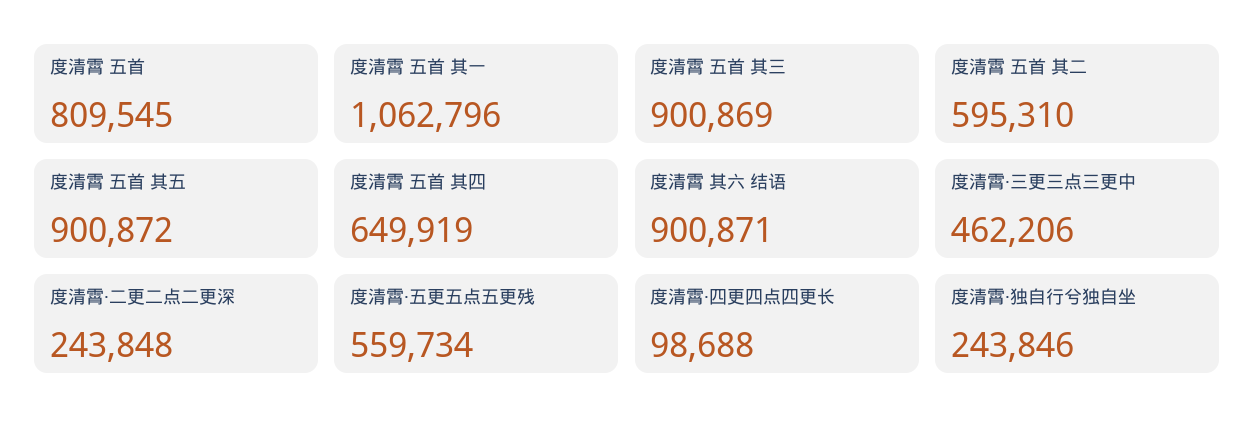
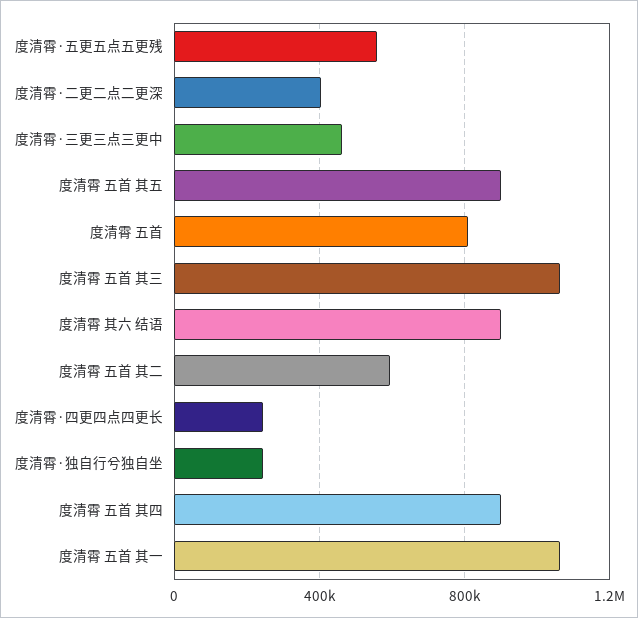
度清霄 五首 其三: 900869 -> 1050000
度清霄 五首 其四: 649919 -> 900000
度清霄·二更二点二更深: 243848 -> 400000
度清霄·四更四点四更长: 98688 -> 250000

